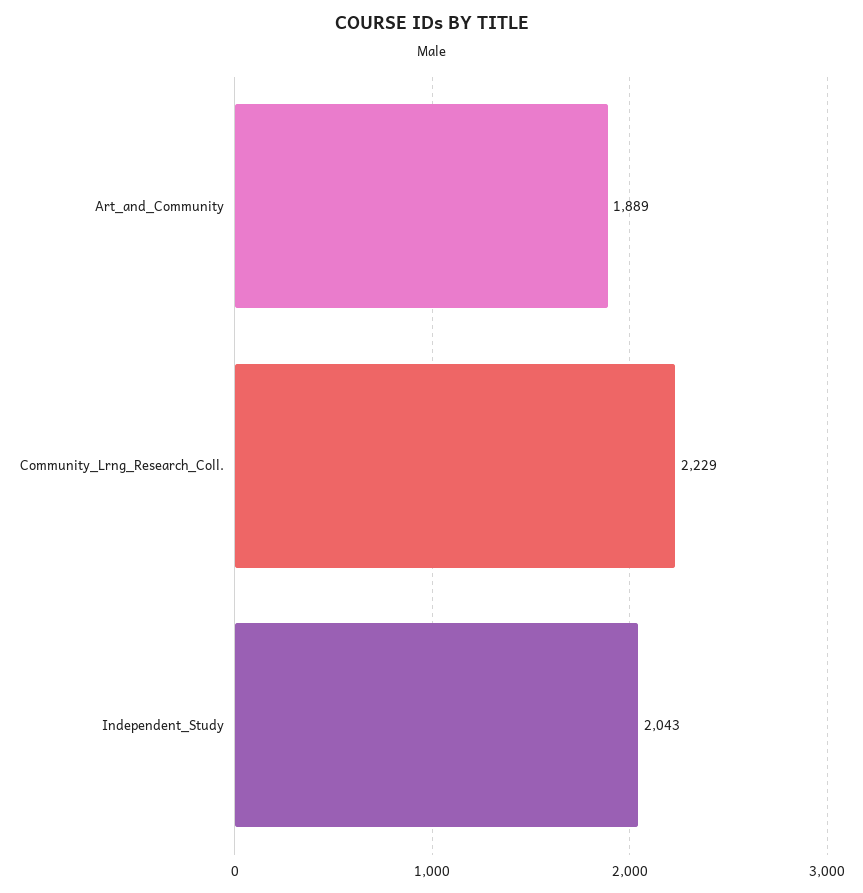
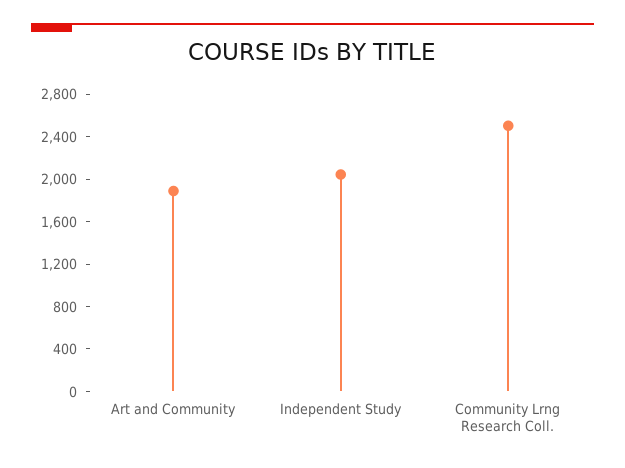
Community_Lrng_Research_Coll.: 2229 -> 2500

